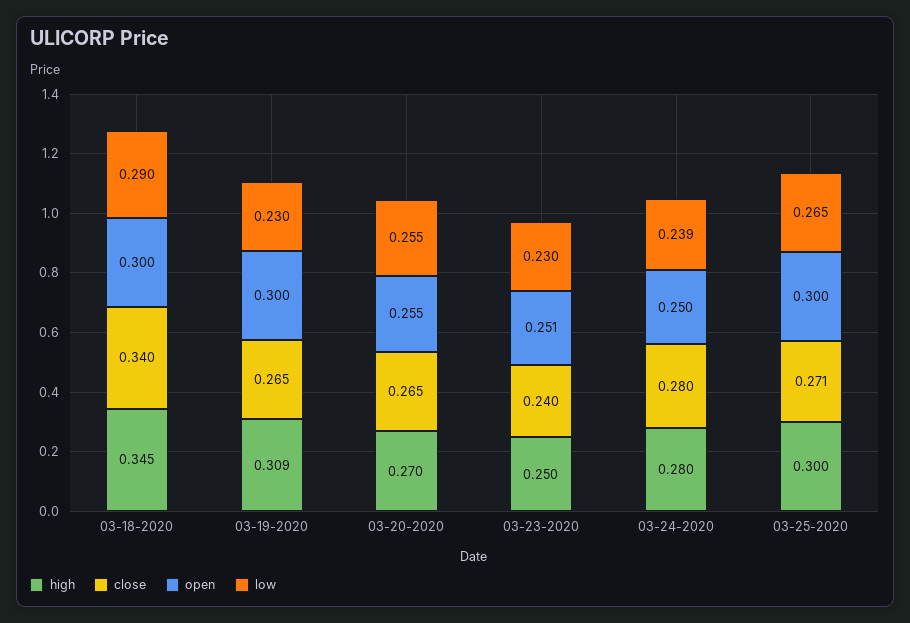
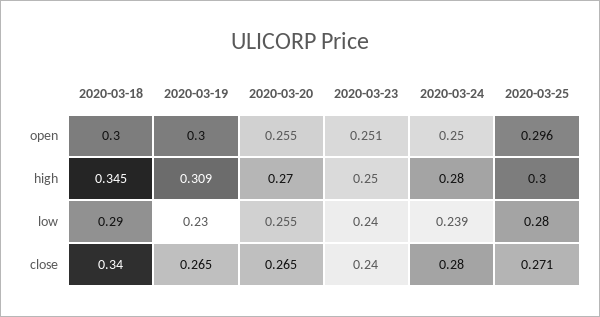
low, 03-23-2020: 0.23 -> 0.24
open, 03-25-2020: 0.3 -> 0.296
low, 03-25-2020: 0.265 -> 0.28

